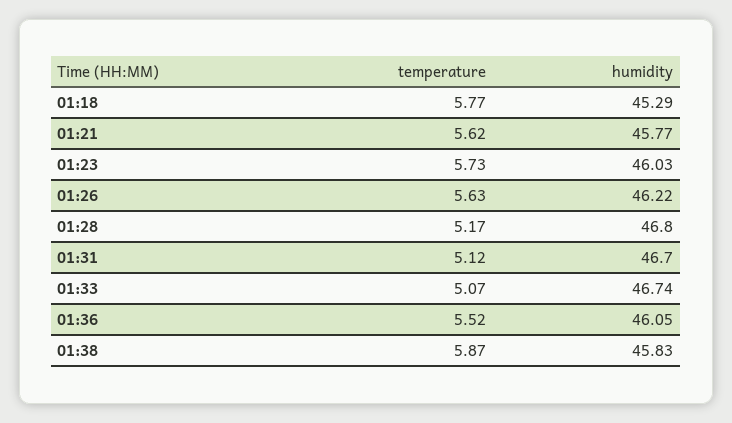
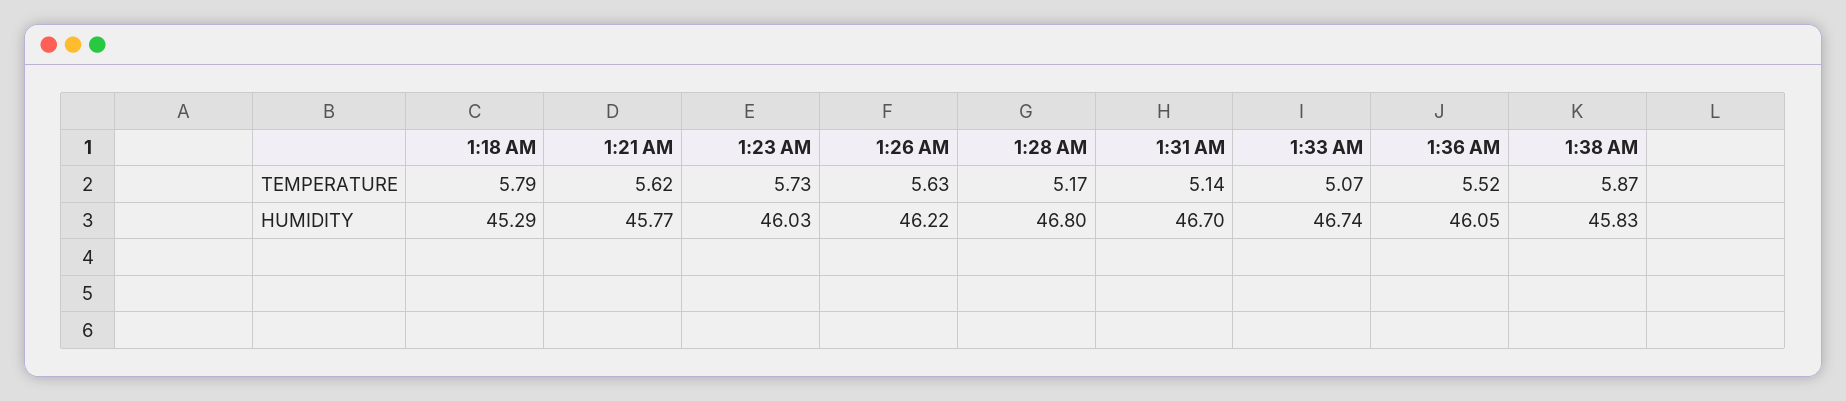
temperature, 01:18: 5.77 -> 5.79
temperature, 01:31: 5.12 -> 5.14

